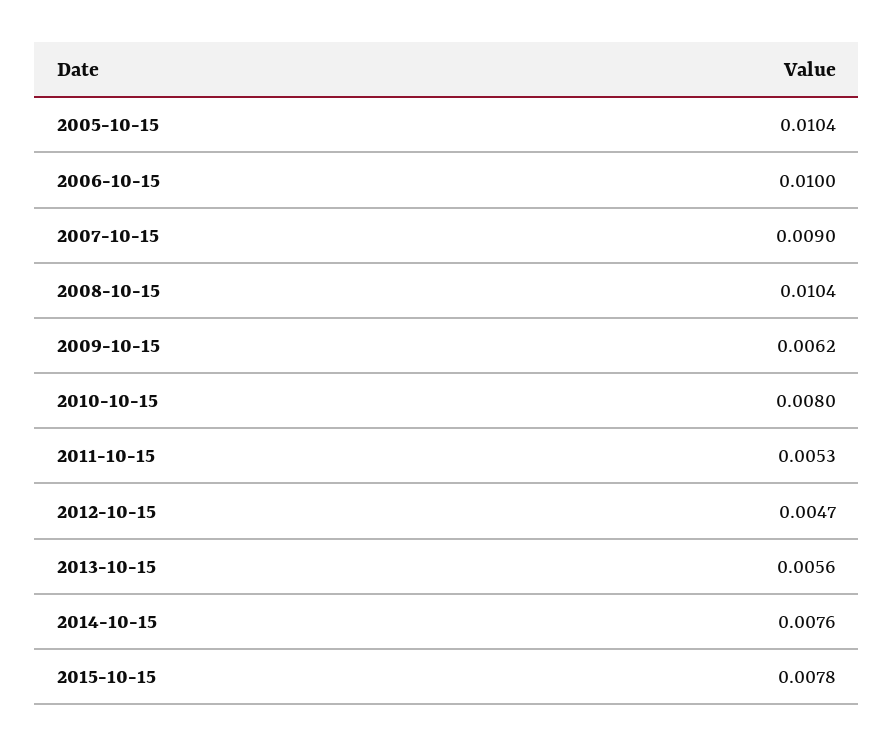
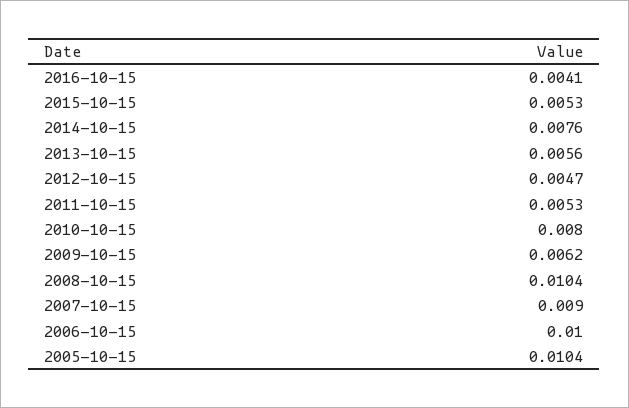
2015-10-15: 0.0078 -> 0.0053
2016-10-15: none -> 0.0041

